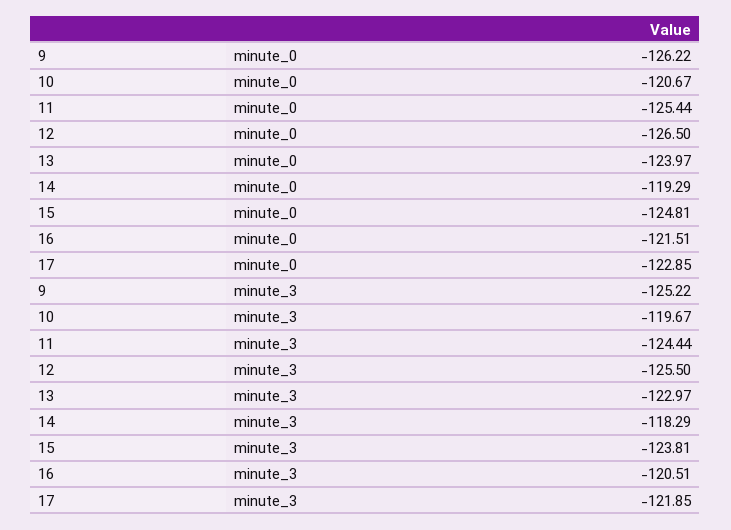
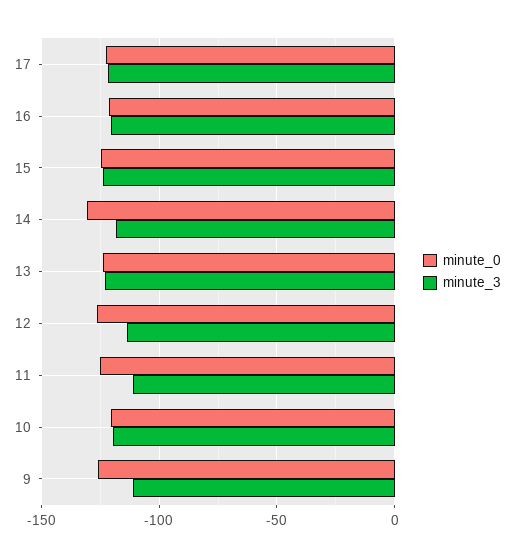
minute_0, 14: -119.29 -> -130
minute_3, 9: -125.22 -> -110
minute_3, 11: -124.44 -> -110
minute_3, 12: -125.5 -> -115

